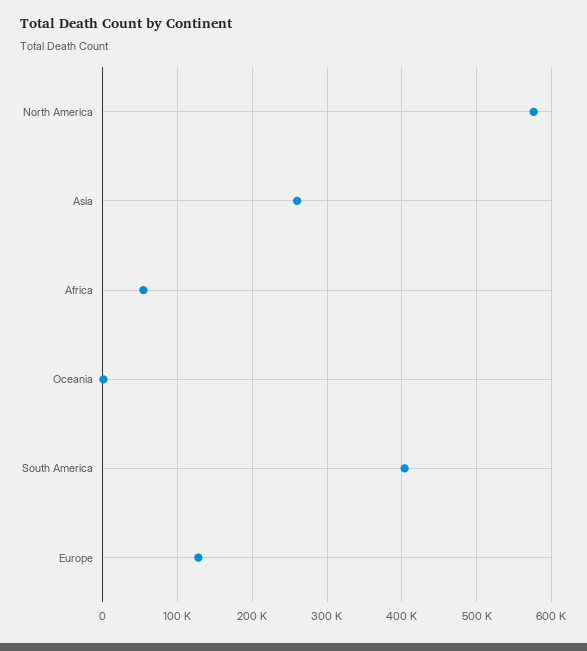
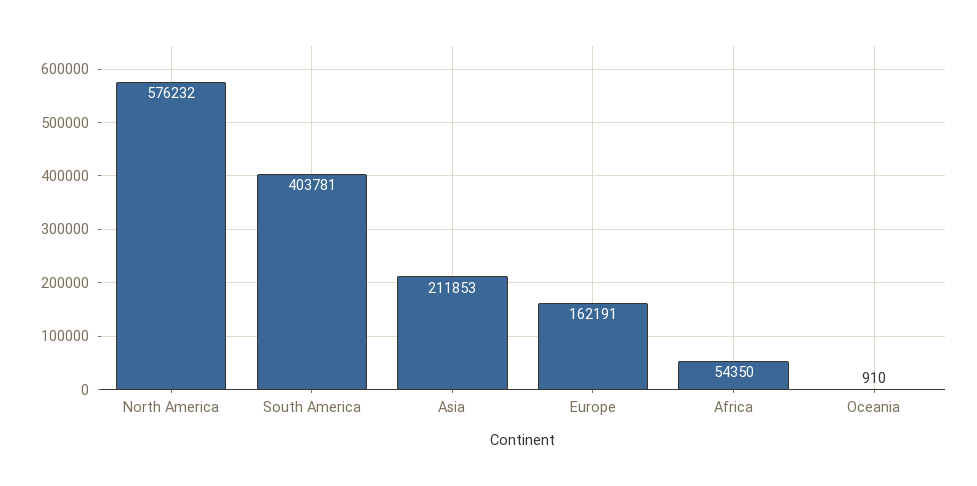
Asia: 260000 -> 211853
Europe: 130000 -> 162191

